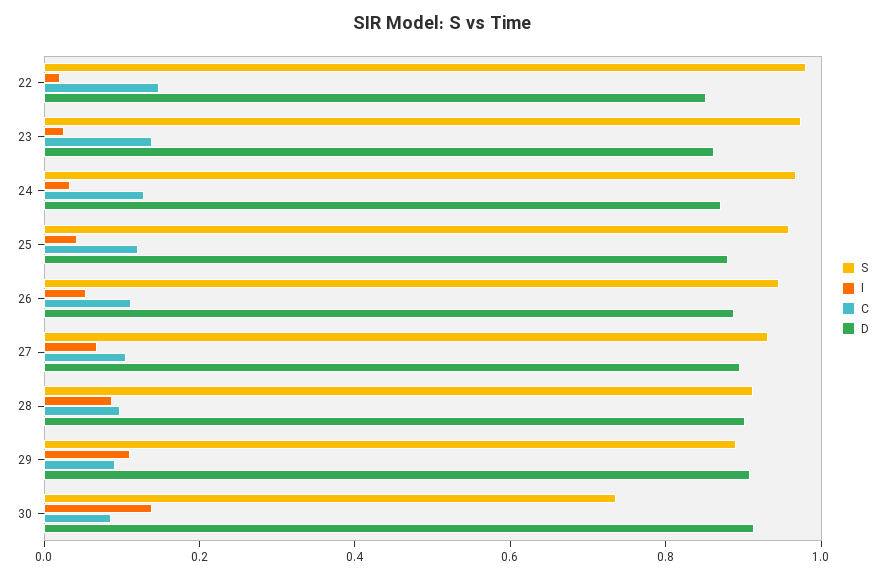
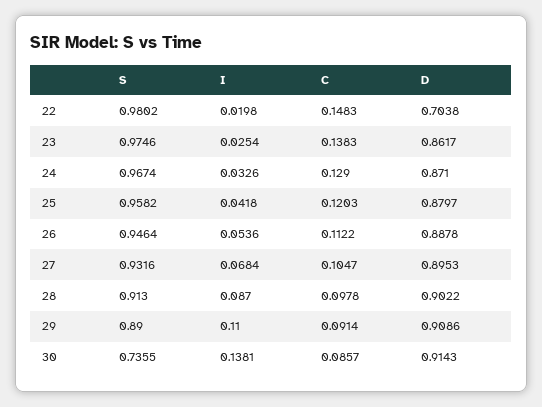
D, 22: 0.85 -> 0.7038

